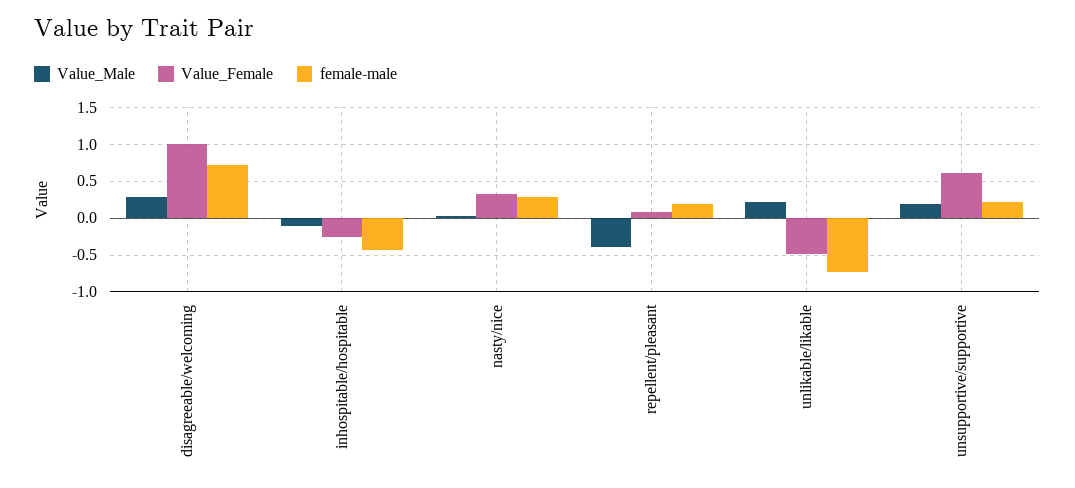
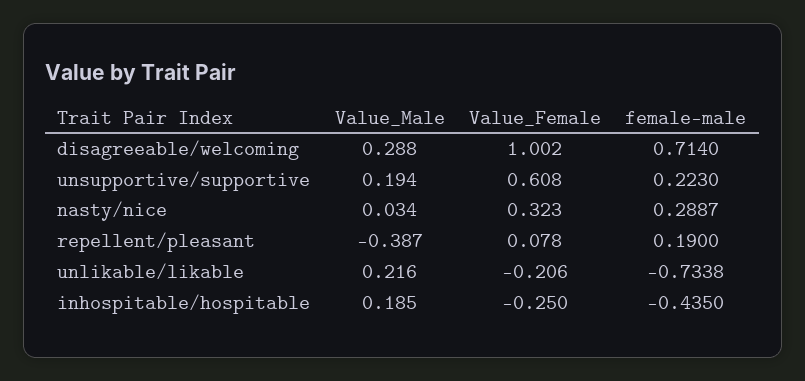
Value_Male, inhospitable/hospitable: -0.1 -> 0.185
Value_Female, unlikable/likable: -0.5 -> -0.206

